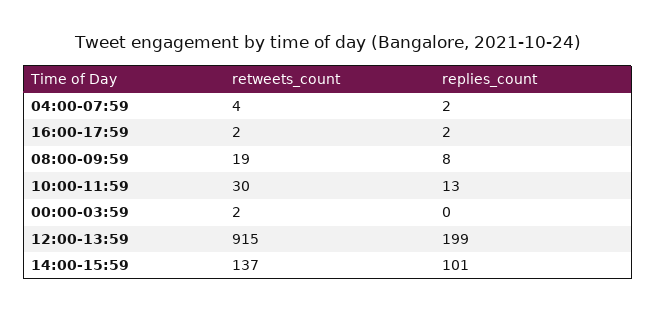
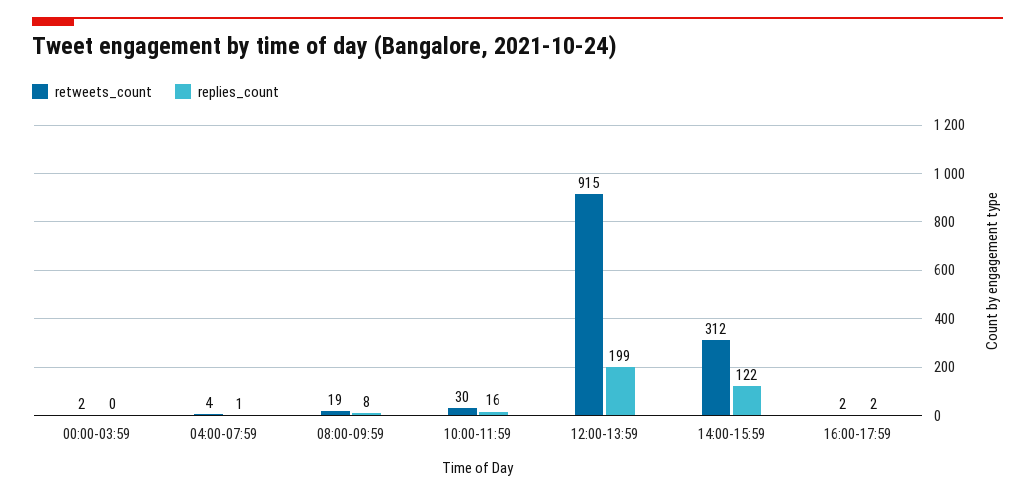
replies_count, 04:00-07:59: 2 -> 1
replies_count, 10:00-11:59: 13 -> 16
retweets_count, 14:00-15:59: 137 -> 312
replies_count, 14:00-15:59: 101 -> 122

